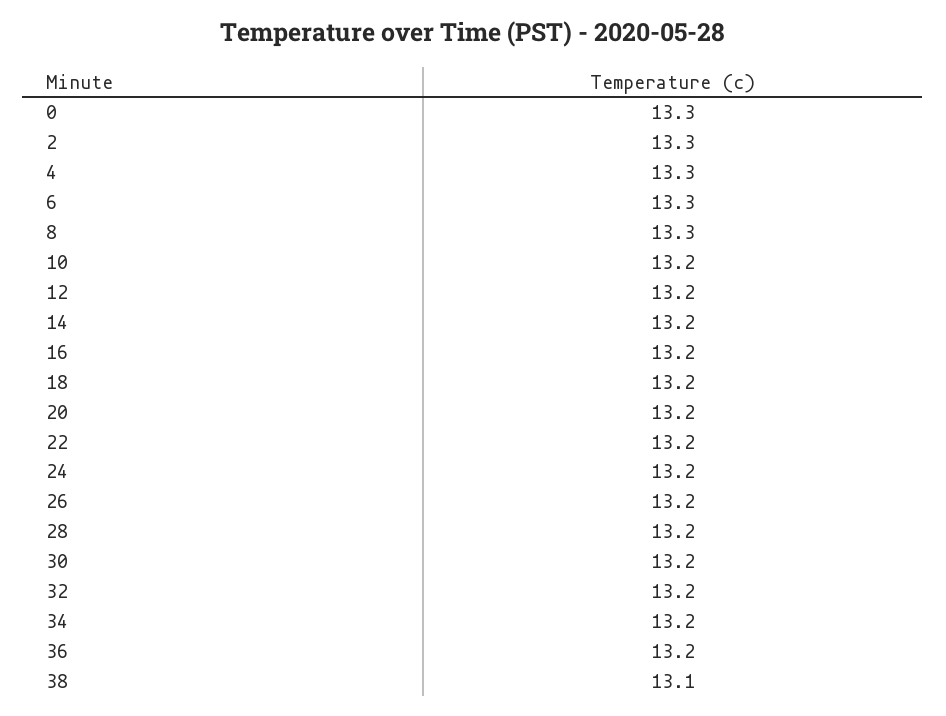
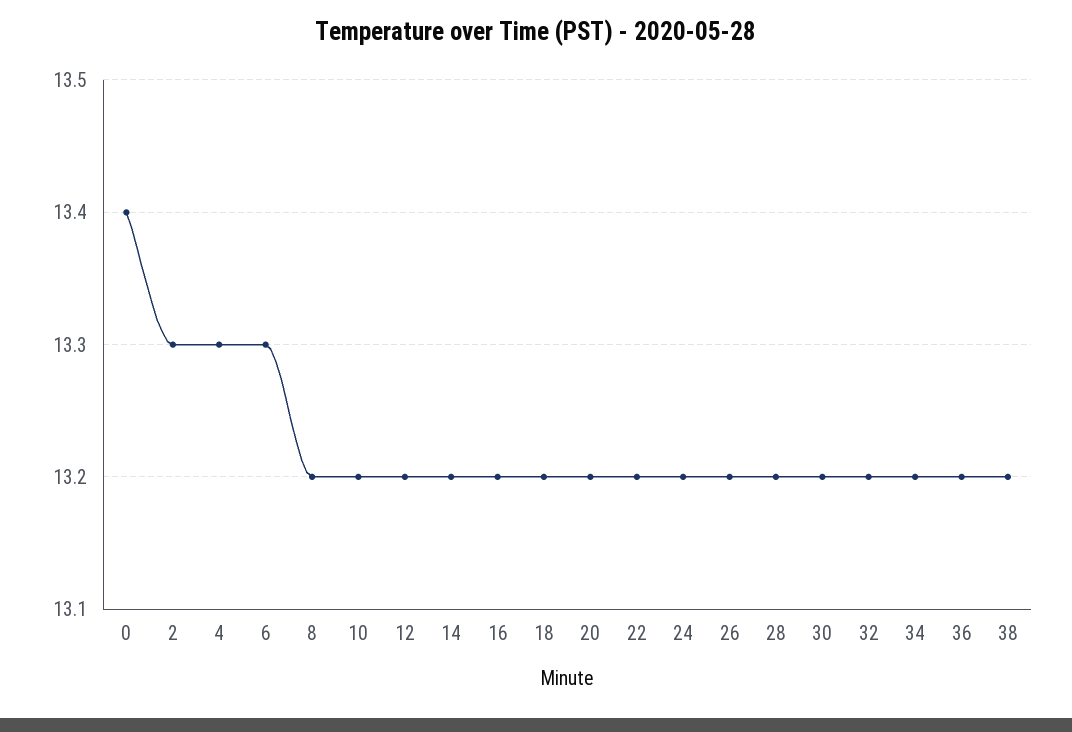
0: 13.3 -> 13.4
8: 13.3 -> 13.2
38: 13.1 -> 13.2

